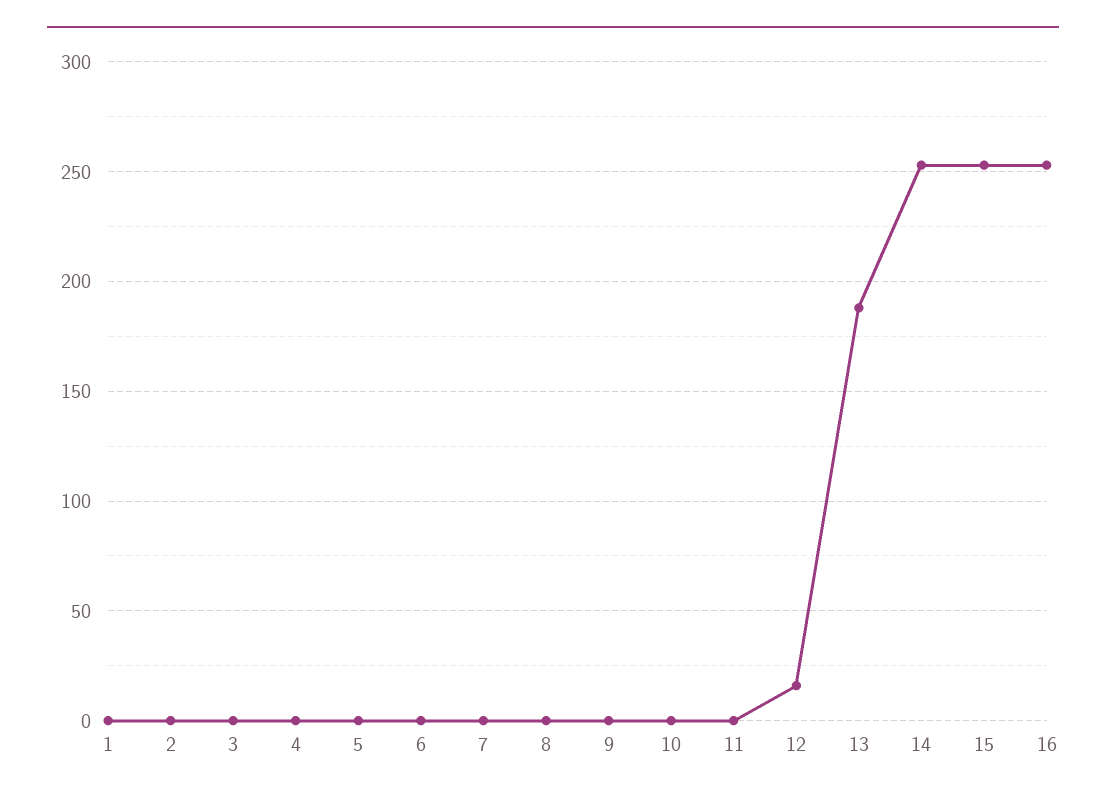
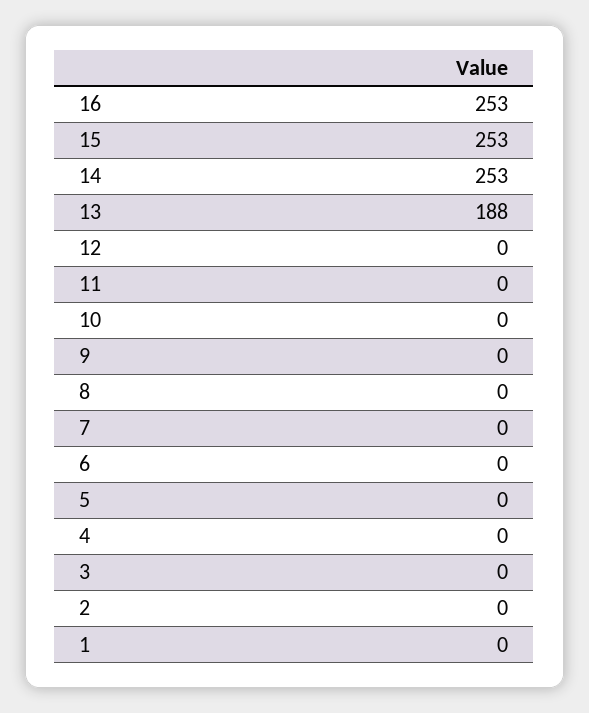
12: 15 -> 0

